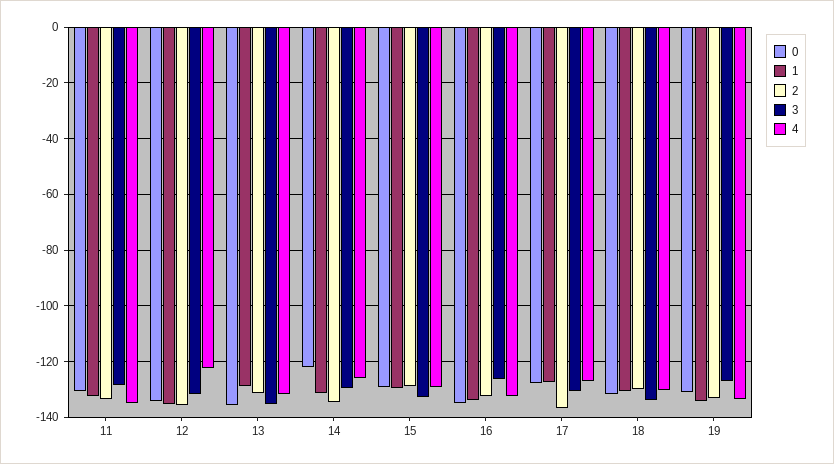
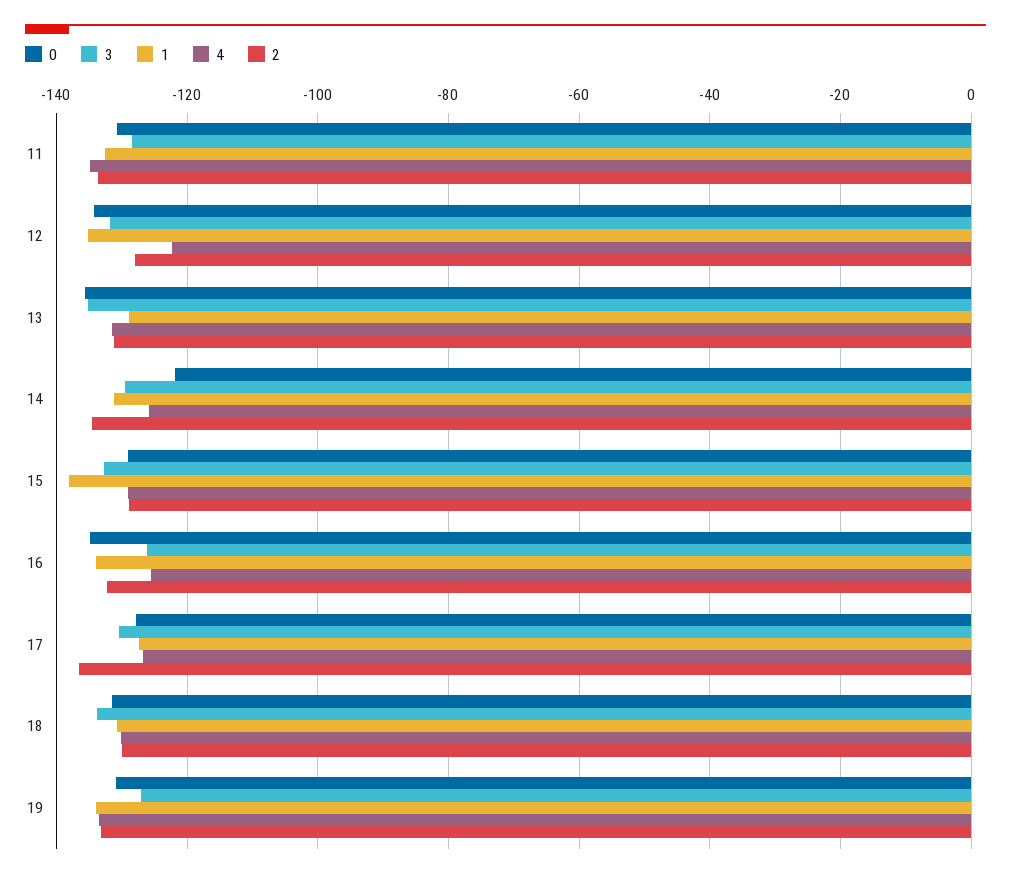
2, 12: -135 -> -128
1, 15: -130 -> -138
4, 16: -132.5 -> -126

